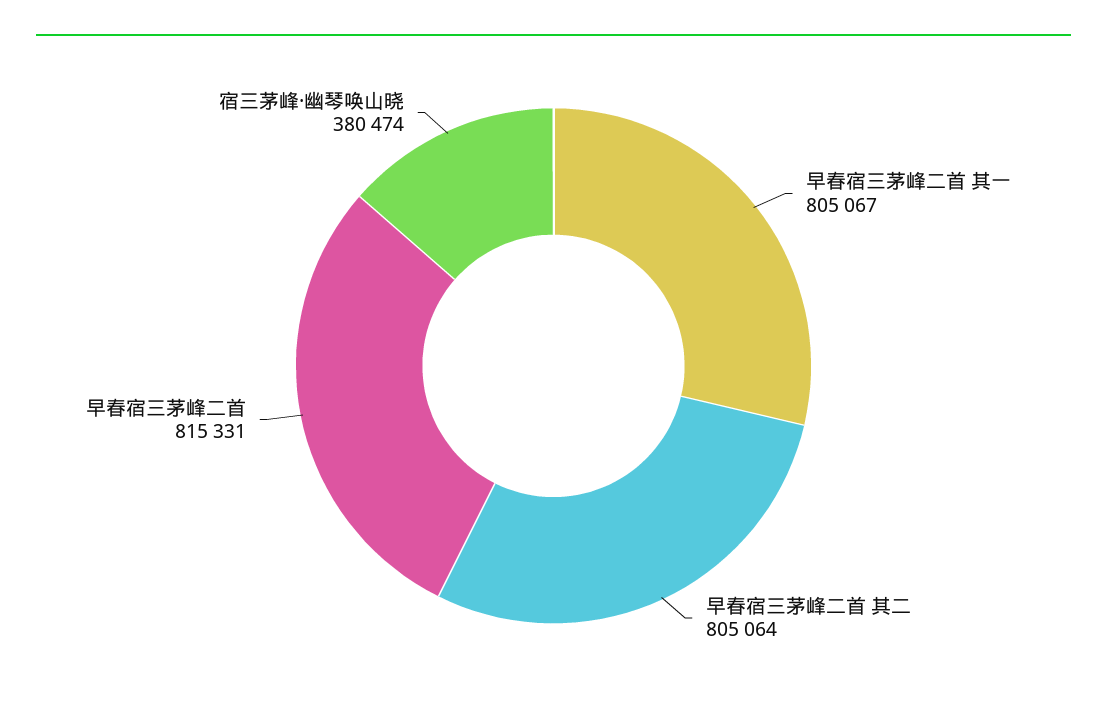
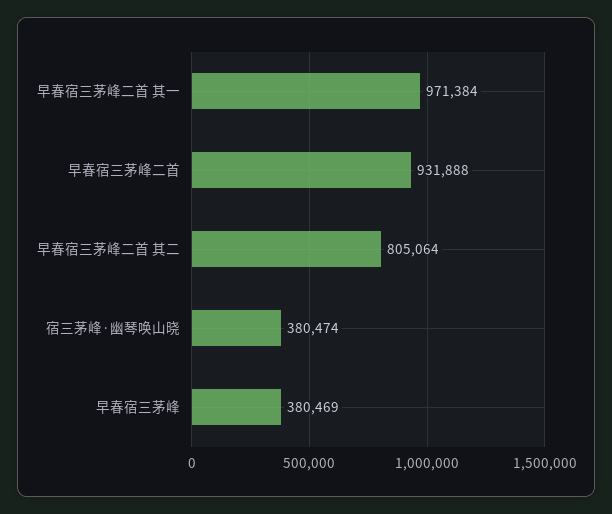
早春宿三茅峰二首 其一: 805067 -> 971384
早春宿三茅峰二首: 815331 -> 931888
早春宿三茅峰: none -> 380469

